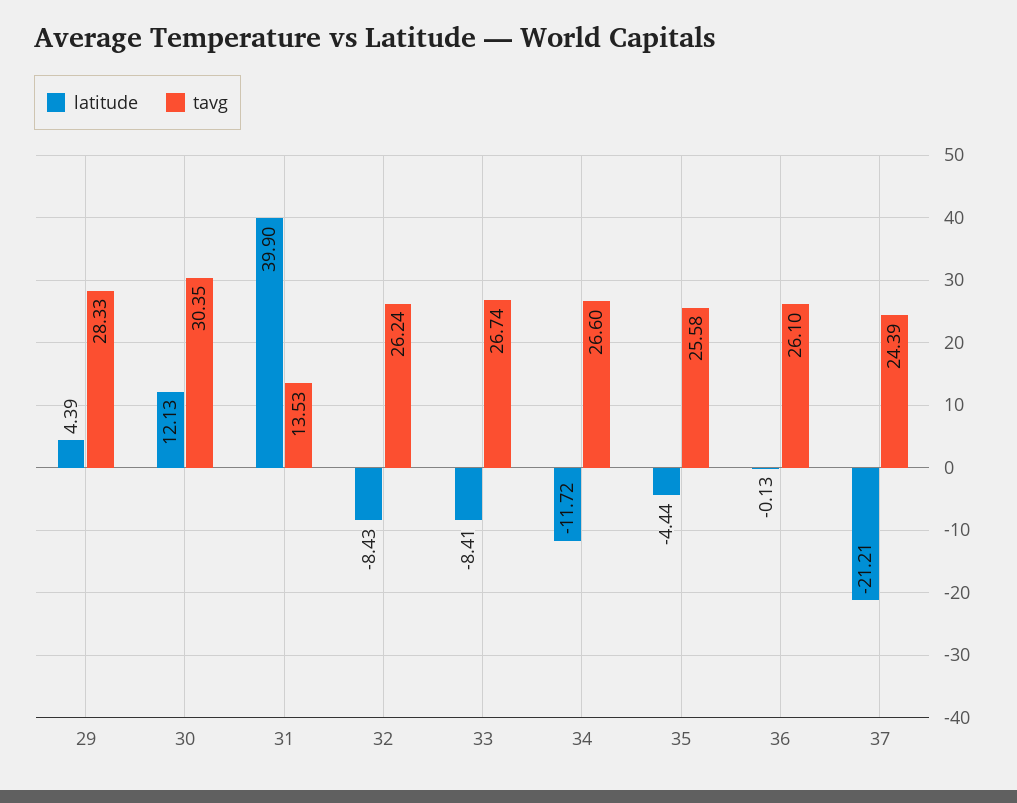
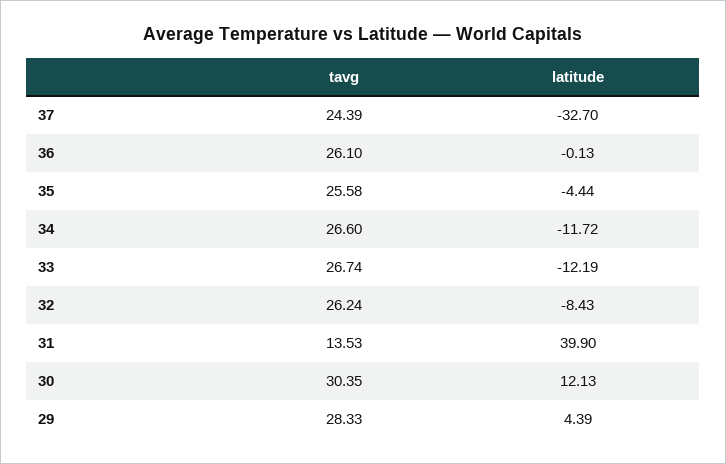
latitude, 33: -8.41 -> -12.19
latitude, 37: -21.21 -> -32.7

